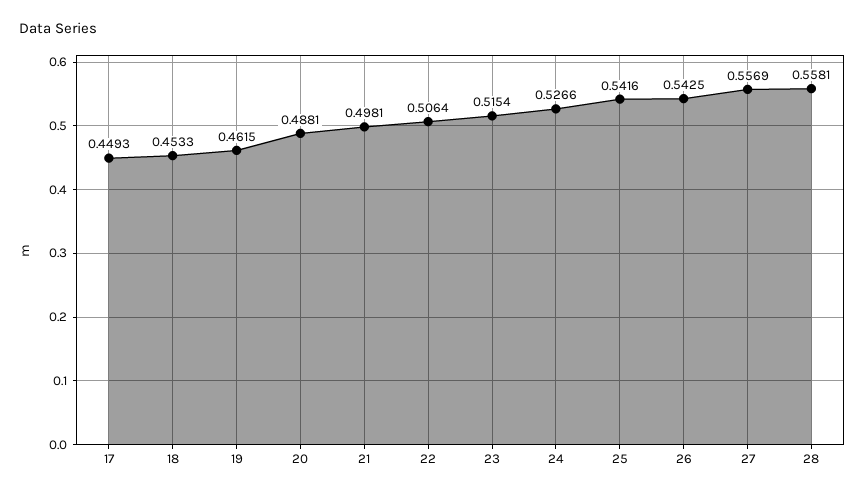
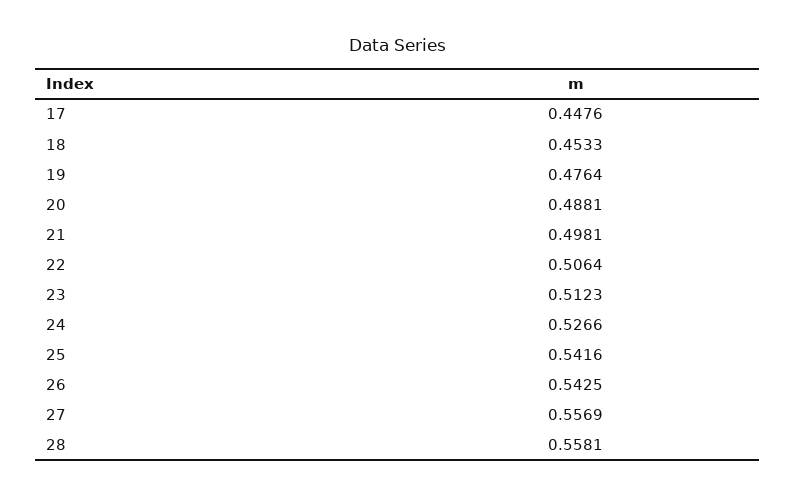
17: 0.4493 -> 0.4476
19: 0.4615 -> 0.4764
23: 0.5154 -> 0.5123

